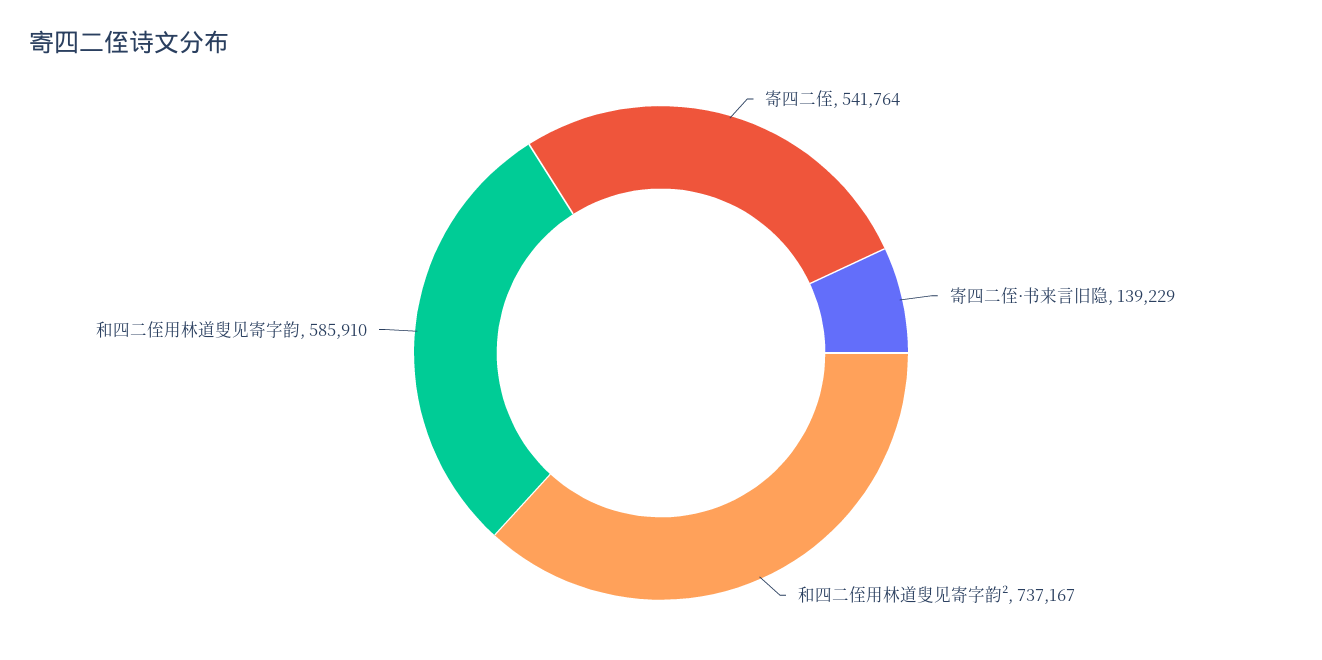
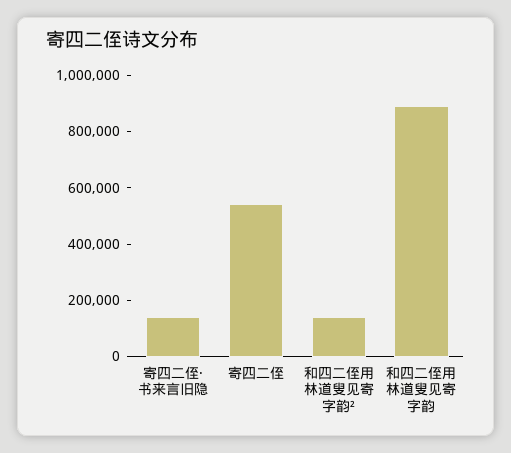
和四二侄用林道叟见寄字韵²: 737167 -> 150000
和四二侄用林道叟见寄字韵: 585910 -> 900000

